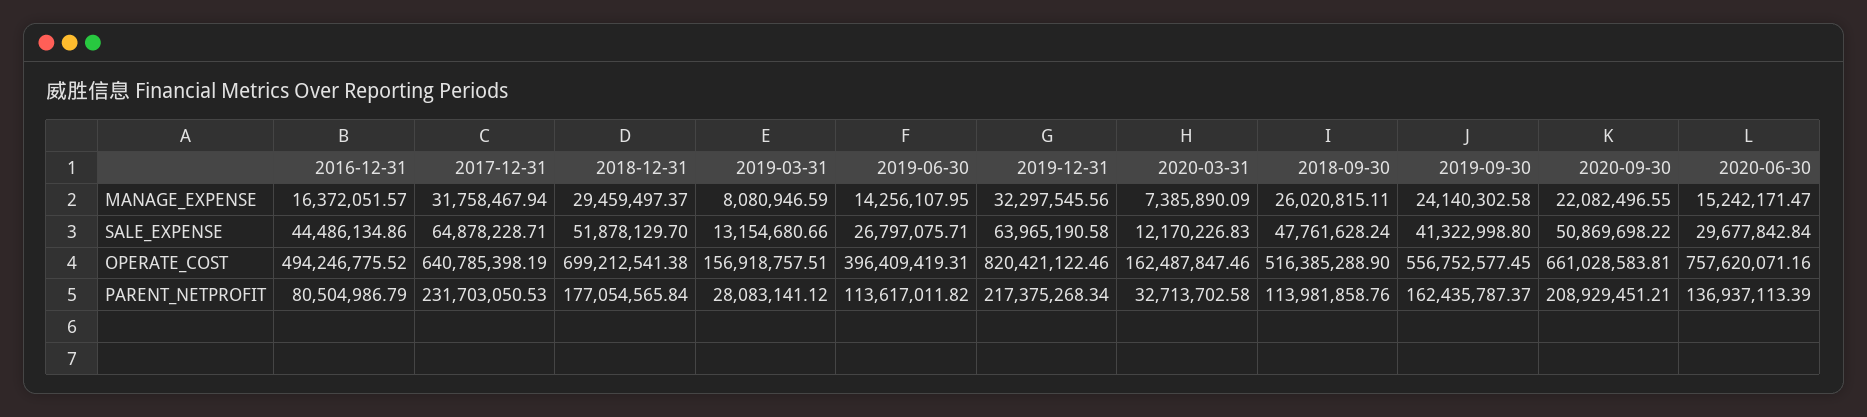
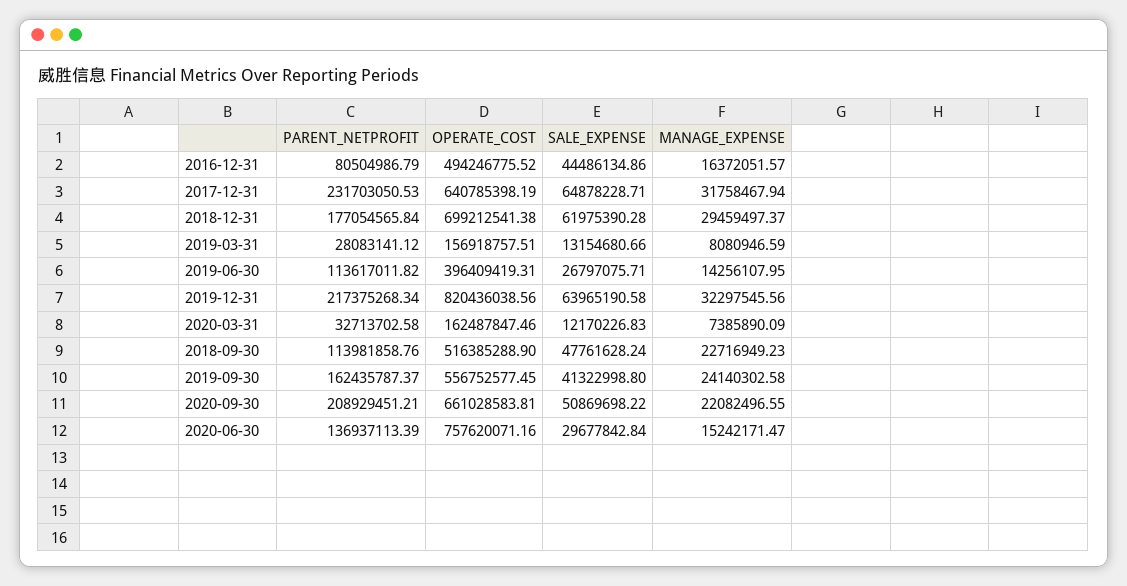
2018-09-30, MANAGE_EXPENSE: 26020815.11 -> 22716949.23
2018-12-31, SALE_EXPENSE: 51878129.7 -> 61975390.28
2019-12-31, OPERATE_COST: 820421122.46 -> 820436038.56

